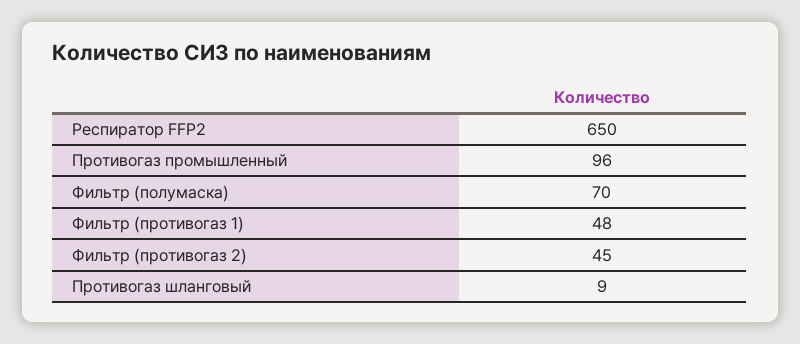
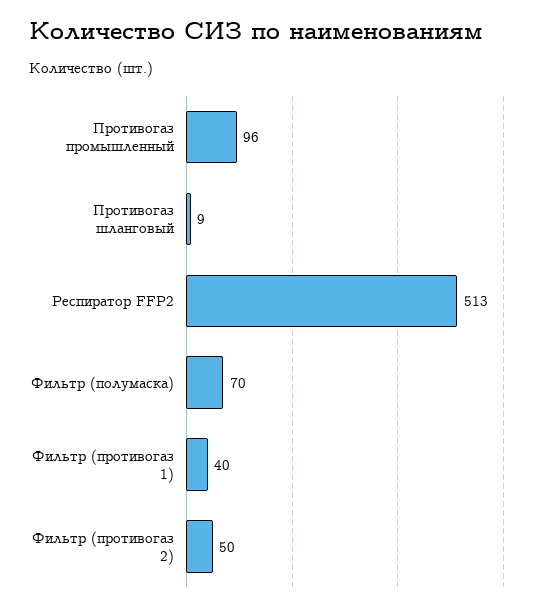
Респиратор FFP2: 650 -> 513
Фильтр (противогаз 1): 48 -> 40
Фильтр (противогаз 2): 45 -> 50

